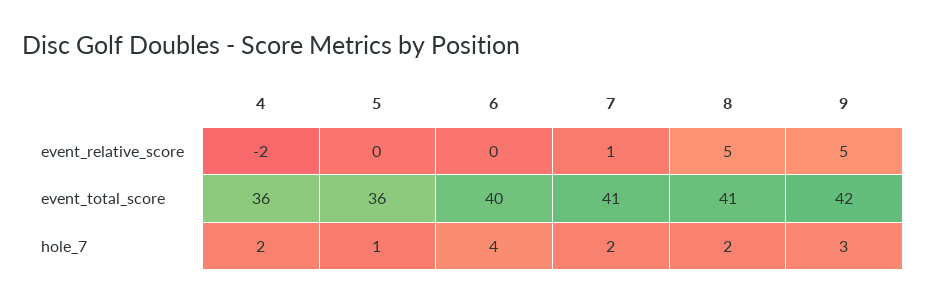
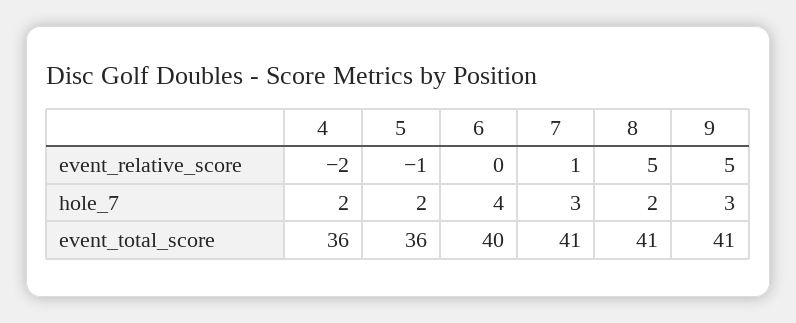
5, event_relative_score: 0 -> -1
9, event_total_score: 42 -> 41
5, hole_7: 1 -> 2
7, hole_7: 2 -> 3

